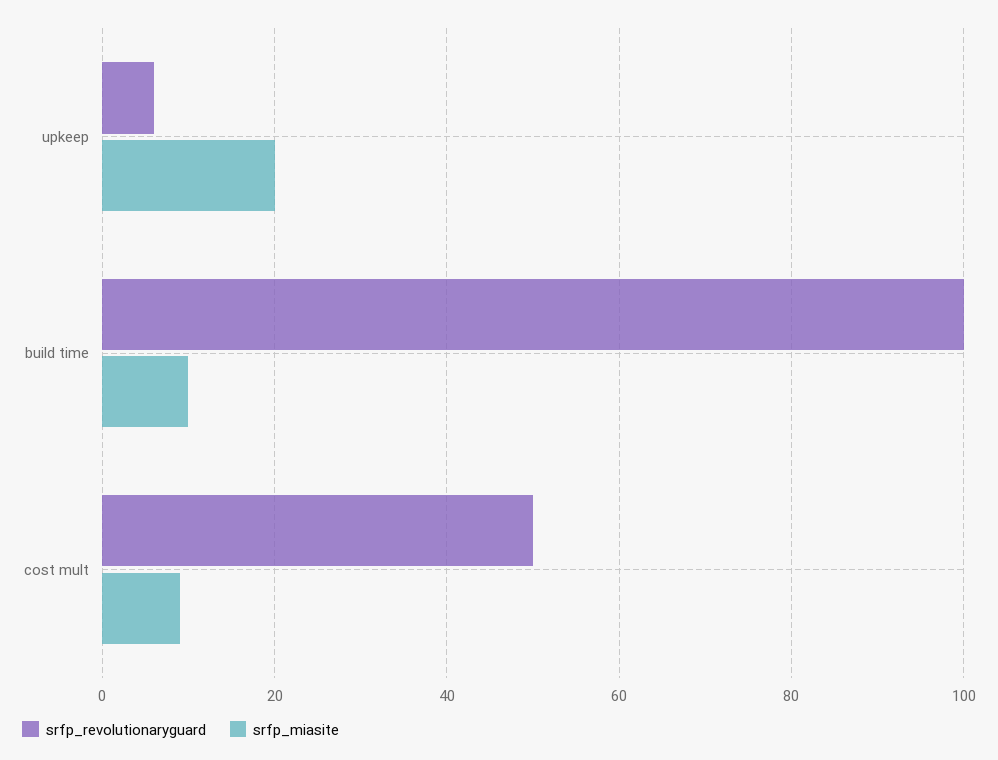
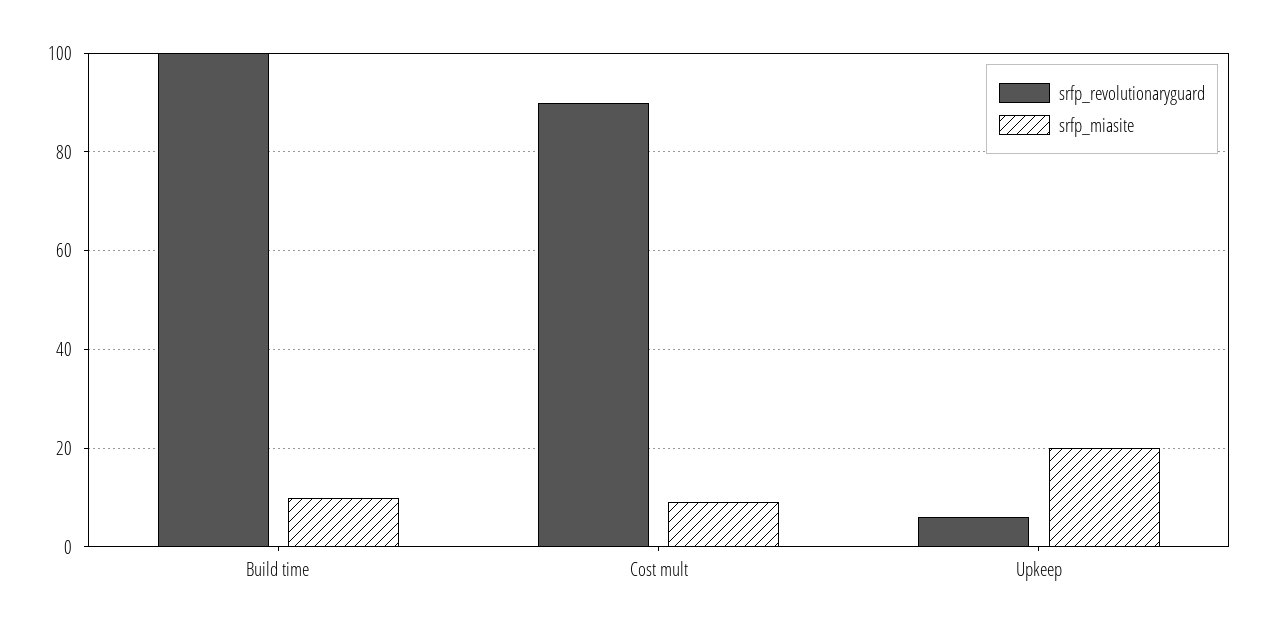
srfp_revolutionaryguard, cost mult: 50 -> 90

